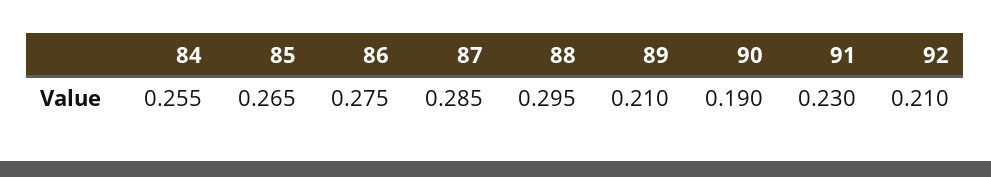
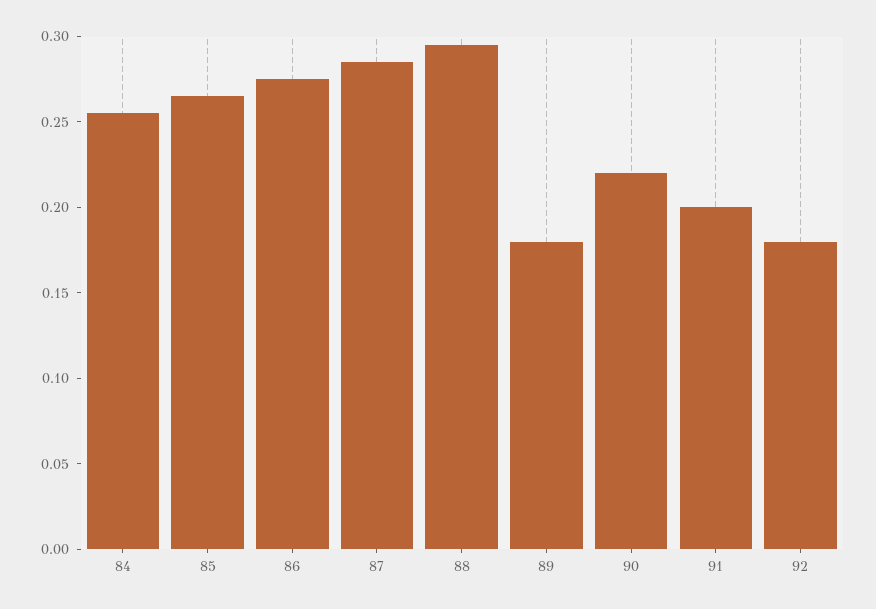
89: 0.21 -> 0.18
90: 0.19 -> 0.22
91: 0.23 -> 0.2
92: 0.21 -> 0.18

